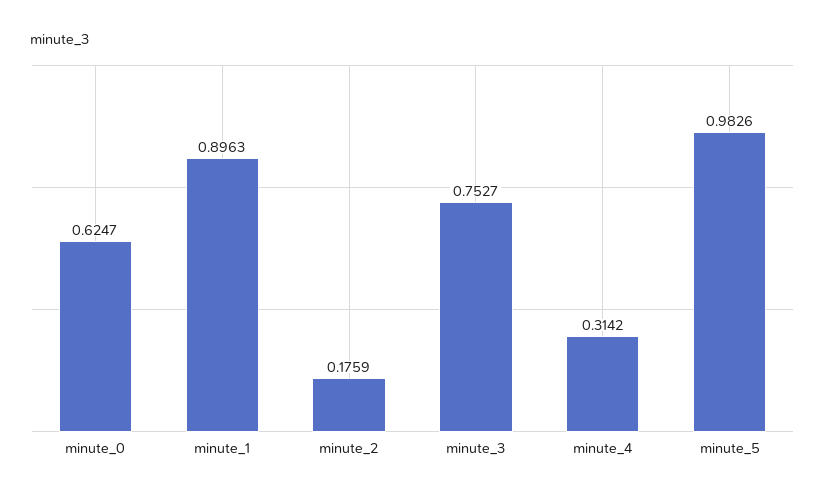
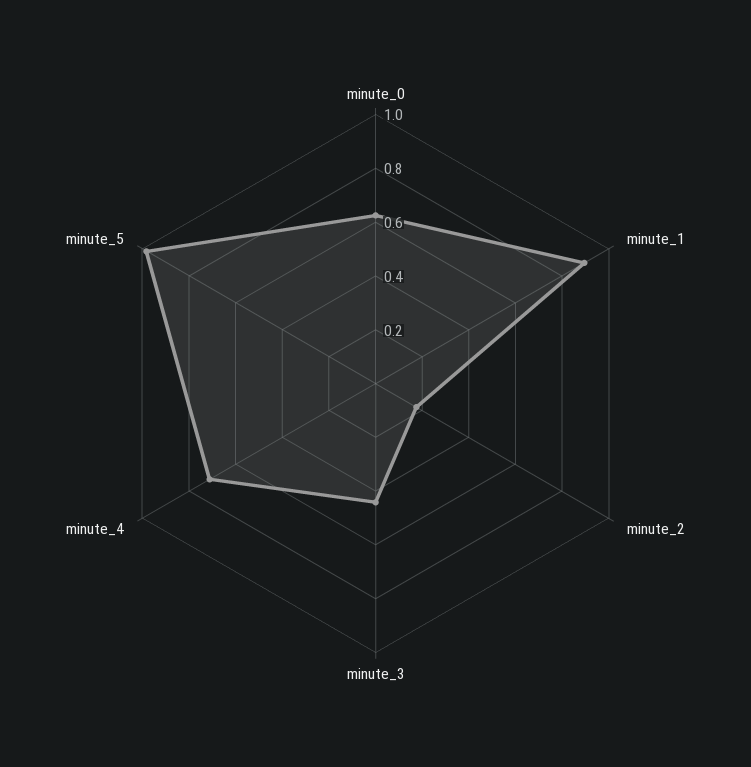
minute_3: 0.7527 -> 0.45
minute_4: 0.3142 -> 0.7

